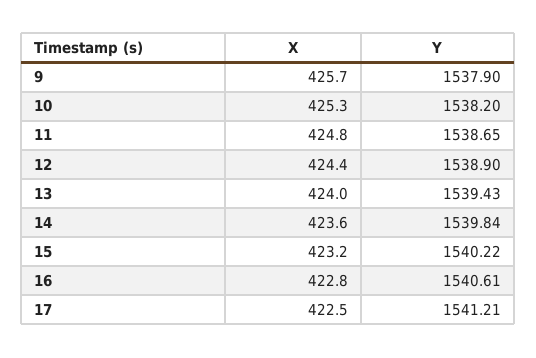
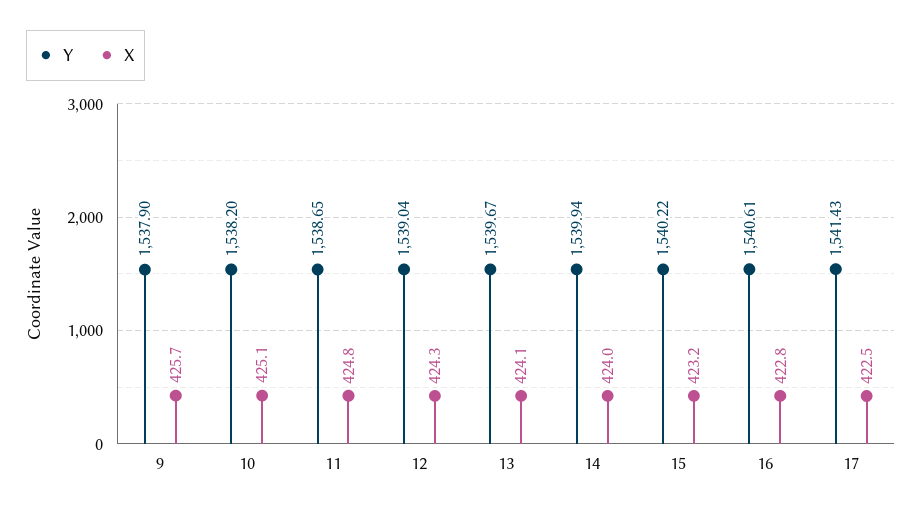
X, 10: 425.3 -> 425.1
X, 12: 424.4 -> 424.3
Y, 12: 1538.9 -> 1539.04
X, 13: 424 -> 424.1
Y, 13: 1539.43 -> 1539.67
X, 14: 423.6 -> 424
Y, 14: 1539.84 -> 1539.94
Y, 17: 1541.21 -> 1541.43

